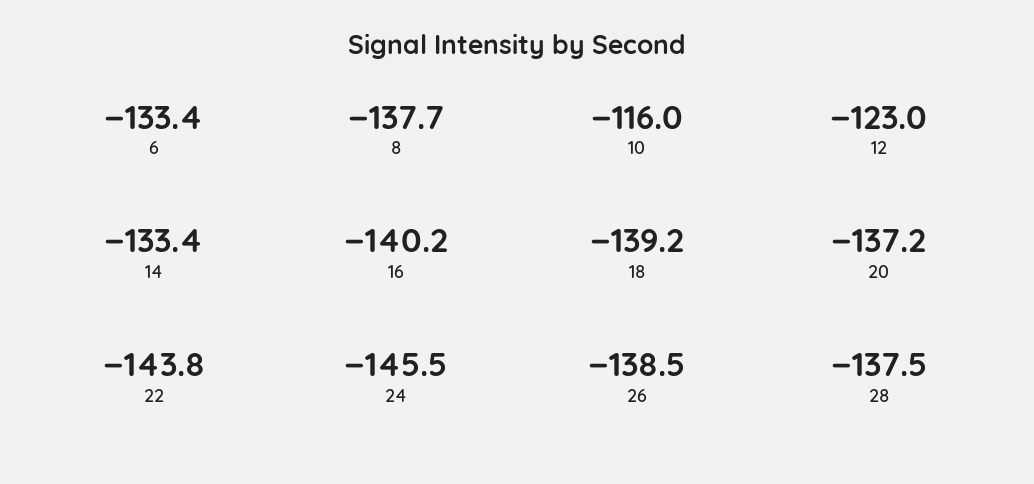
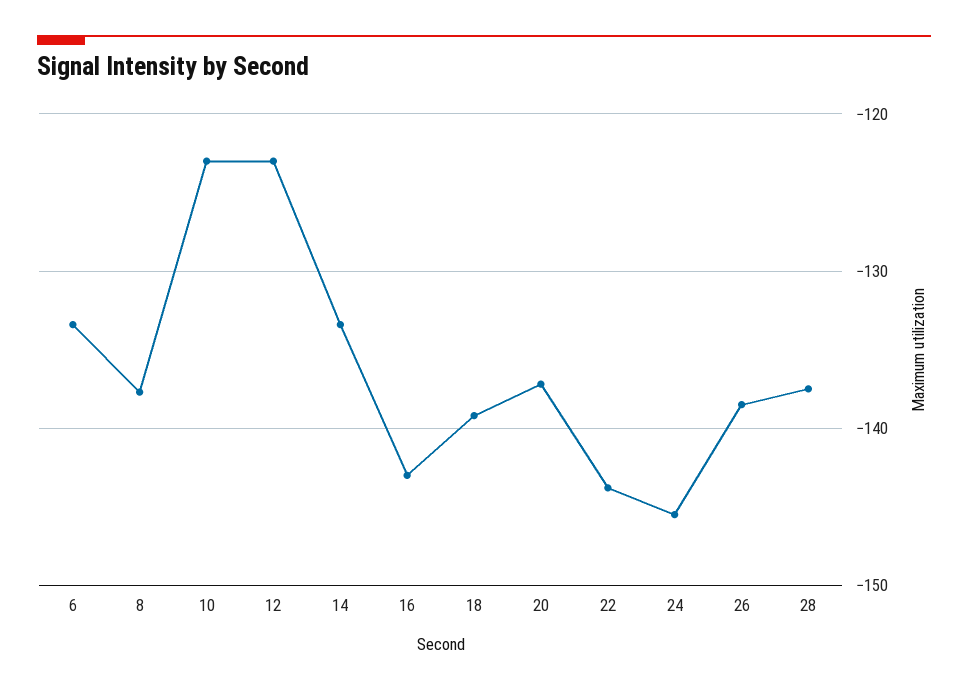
10: -116 -> -123
16: -140.2 -> -143

